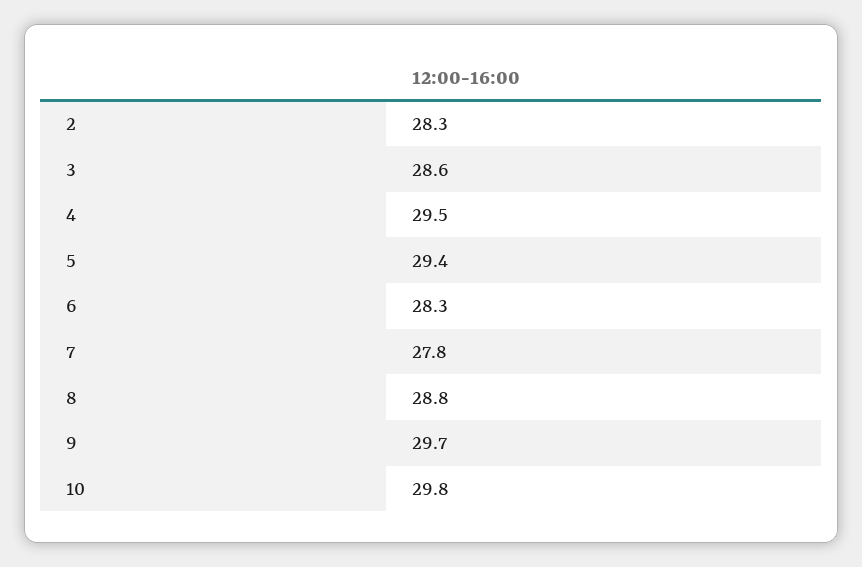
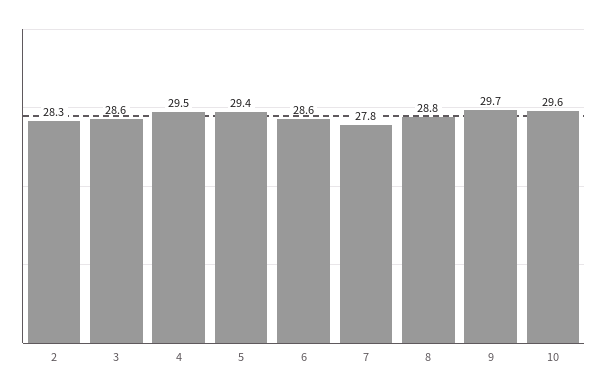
6: 28.3 -> 28.6
10: 29.8 -> 29.6

